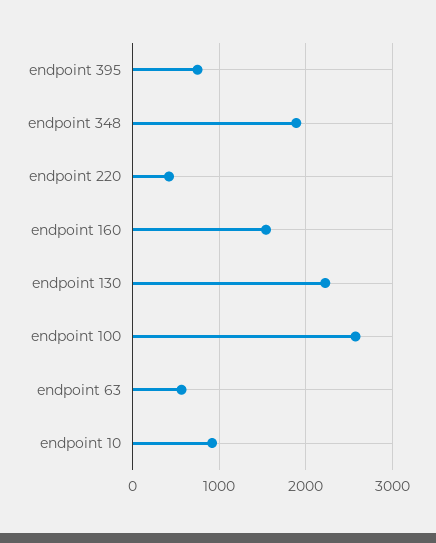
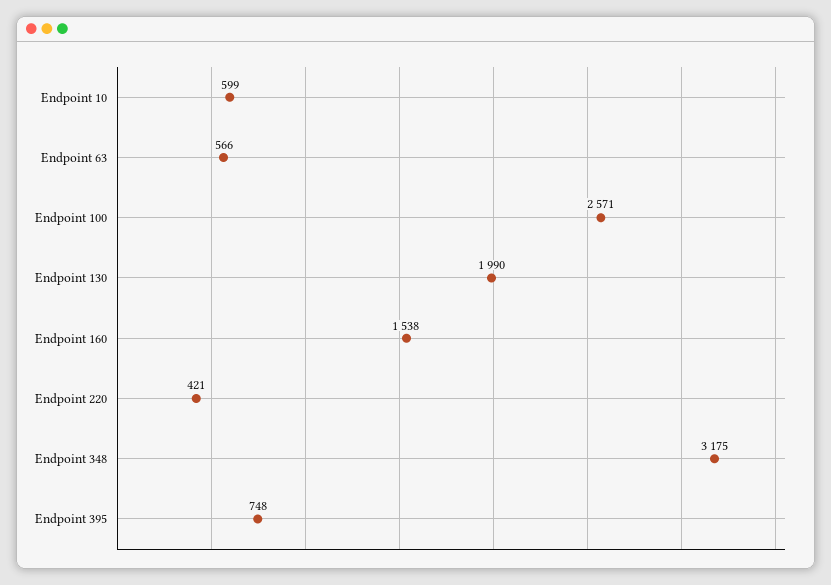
endpoint 348: 1900 -> 3175
endpoint 130: 2200 -> 1990
endpoint 10: 900 -> 599

